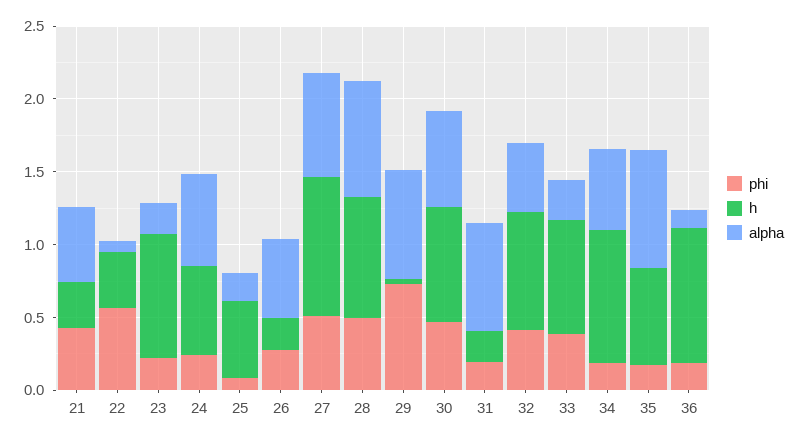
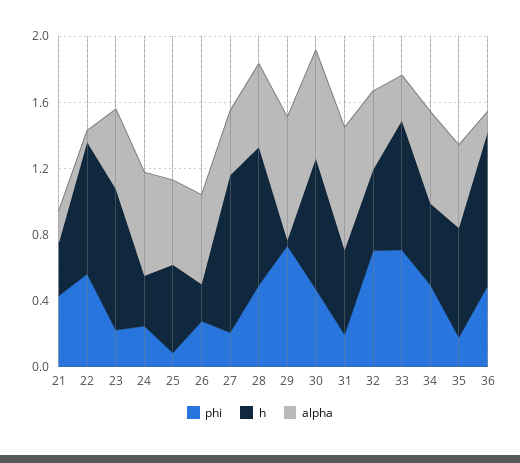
alpha, 21: 0.5 -> 0.2
h, 22: 0.4 -> 0.8
alpha, 23: 0.2 -> 0.5
h, 24: 0.6 -> 0.3
alpha, 25: 0.2 -> 0.5
phi, 27: 0.5 -> 0.2
alpha, 27: 0.7 -> 0.4
alpha, 28: 0.8 -> 0.5
h, 31: 0.2 -> 0.5
phi, 32: 0.4 -> 0.7
h, 32: 0.8 -> 0.5
phi, 33: 0.4 -> 0.7
phi, 34: 0.2 -> 0.5
h, 34: 0.9 -> 0.5
alpha, 35: 0.8 -> 0.5
phi, 36: 0.2 -> 0.5

